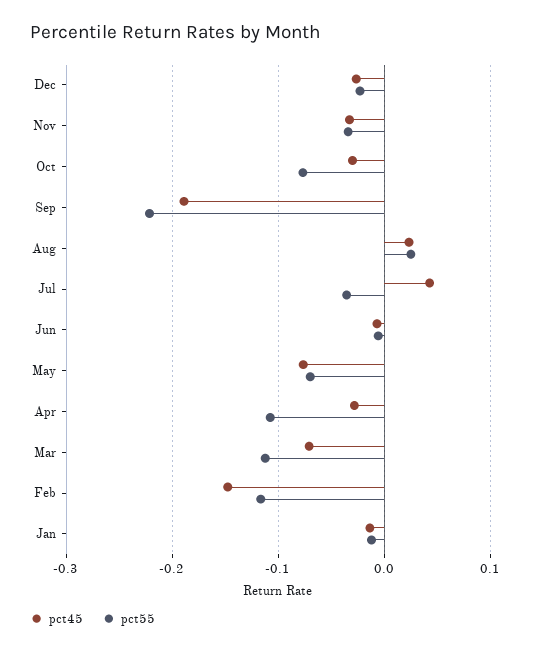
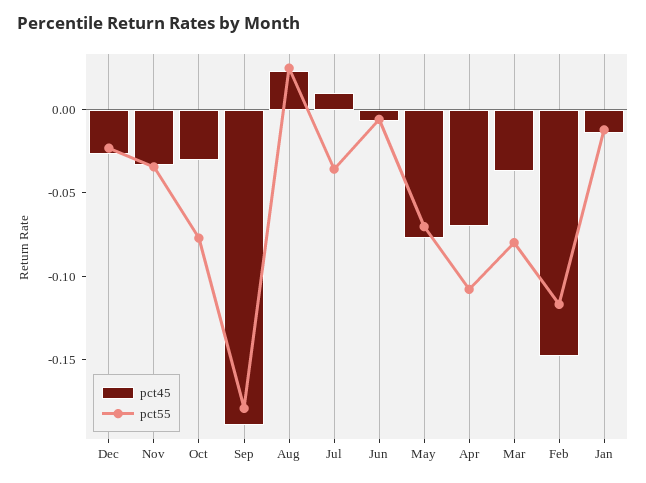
pct55, Sep: -0.22 -> -0.18
pct45, Jul: 0.04 -> 0.01
pct45, Apr: -0.03 -> -0.07
pct45, Mar: -0.07 -> -0.04
pct55, Mar: -0.11 -> -0.08

